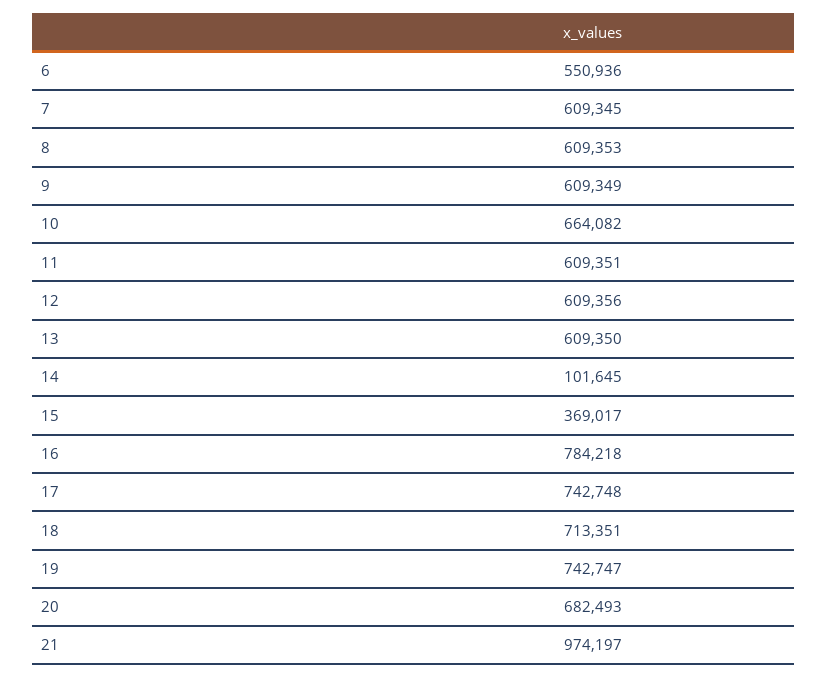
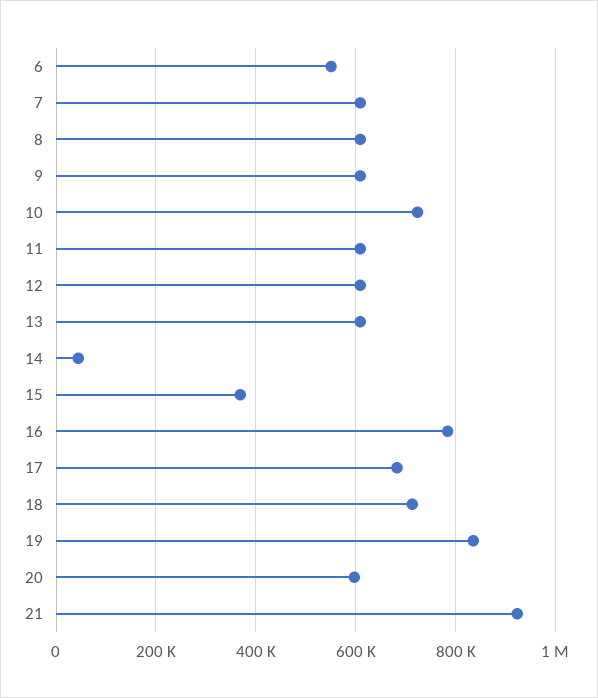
10: 664082 -> 720000
14: 101645 -> 40000
17: 742748 -> 680000
19: 742747 -> 840000
20: 682493 -> 600000
21: 974197 -> 920000

